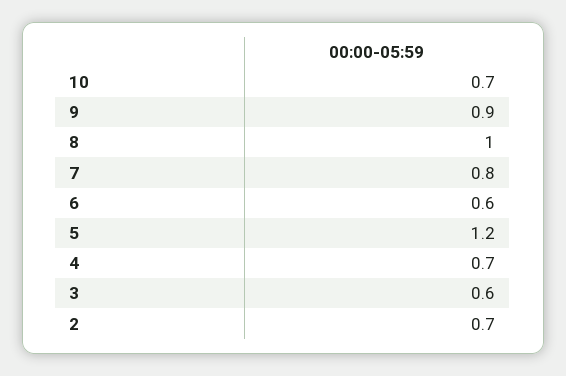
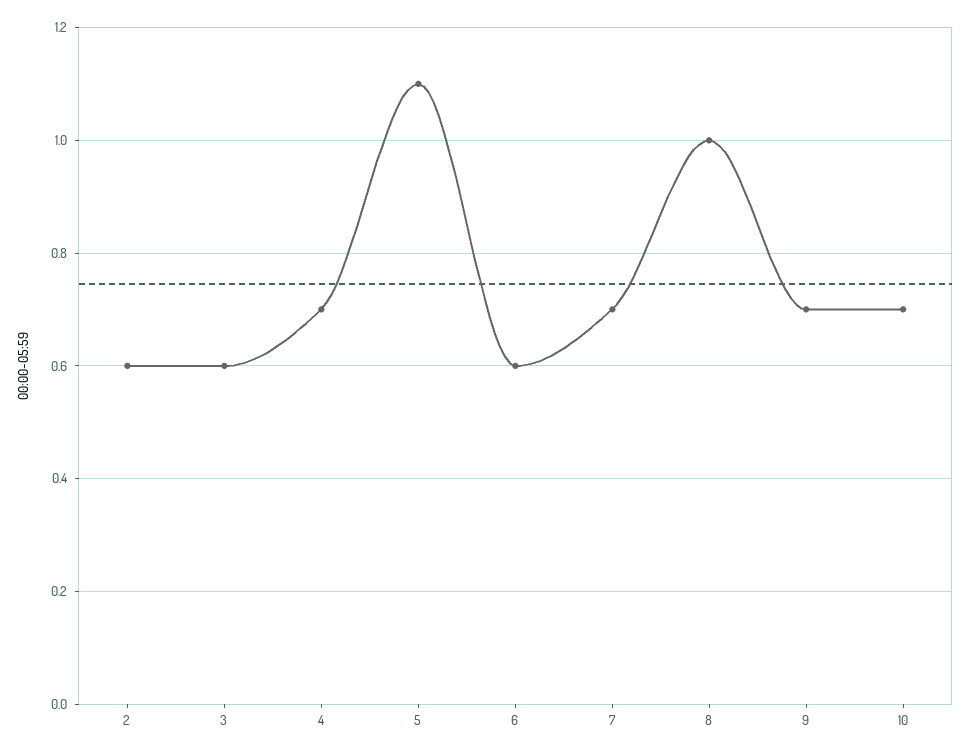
9: 0.9 -> 0.7
7: 0.8 -> 0.7
5: 1.2 -> 1.1
2: 0.7 -> 0.6

